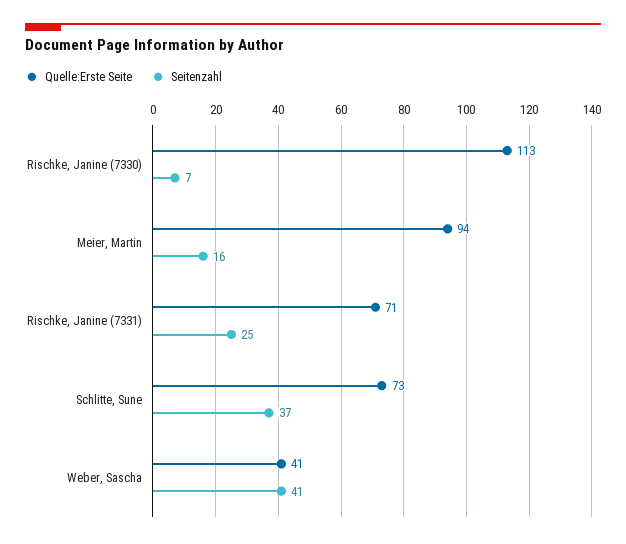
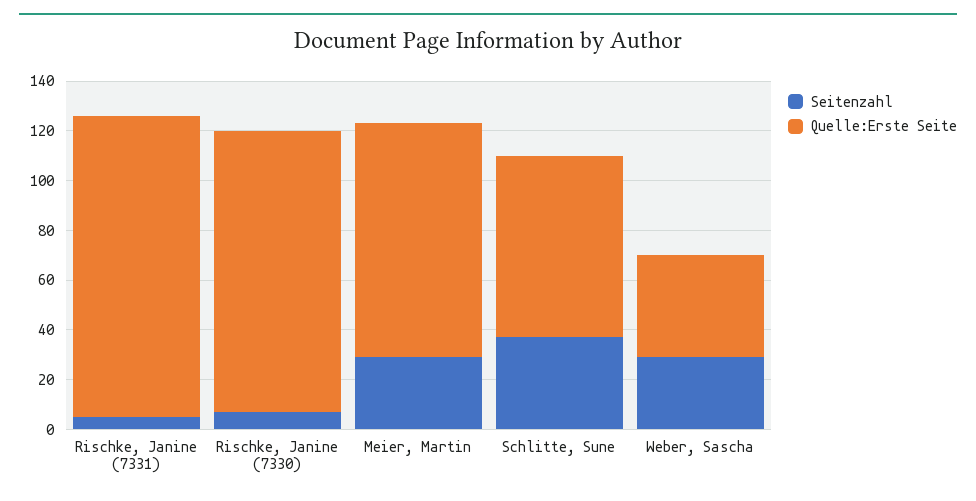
Seitenzahl, Meier, Martin: 16 -> 30
Quelle:Erste Seite, Rischke, Janine (7331): 71 -> 120
Seitenzahl, Rischke, Janine (7331): 25 -> 5
Seitenzahl, Weber, Sascha: 41 -> 30

